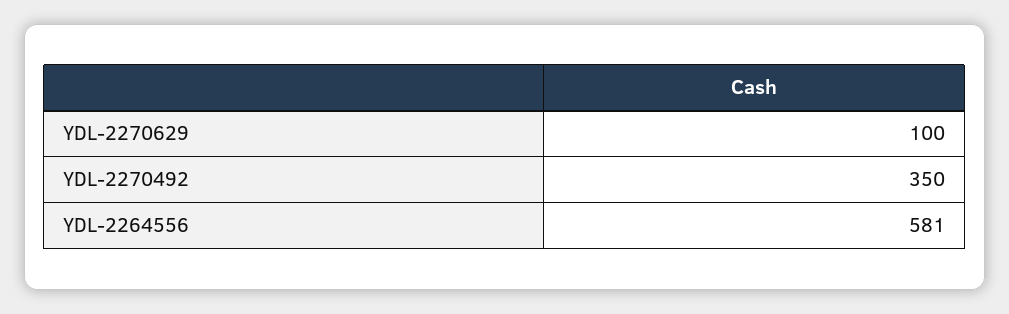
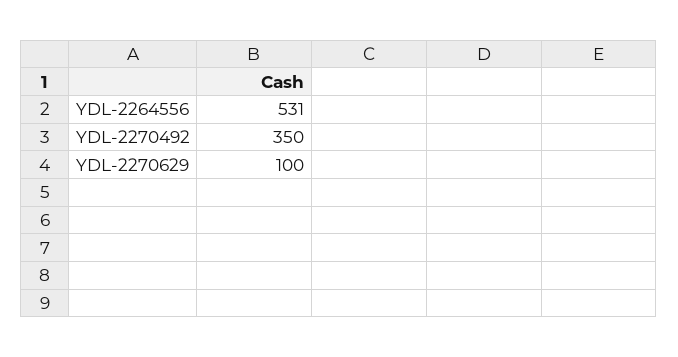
YDL-2264556: 581 -> 531

